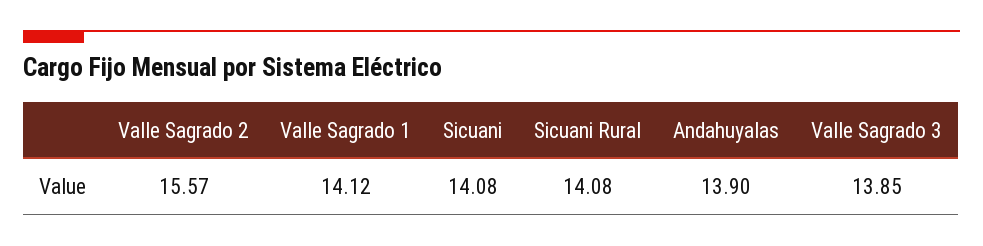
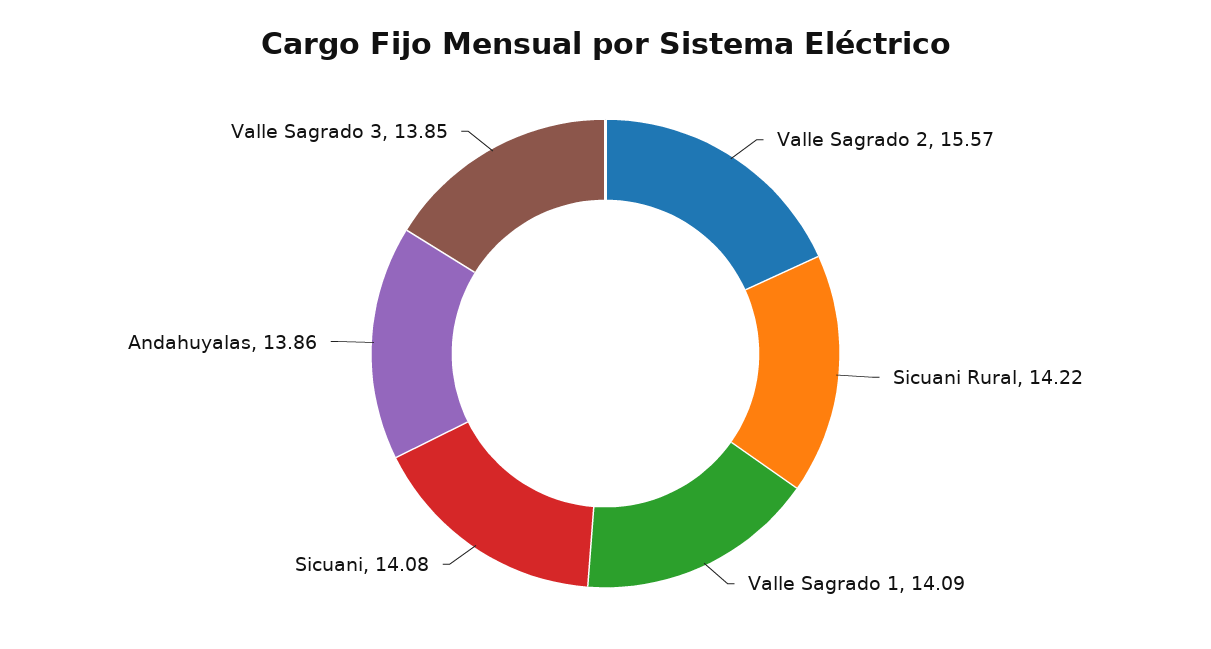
Valle Sagrado 1: 14.12 -> 14.09
Sicuani Rural: 14.08 -> 14.22
Andahuyalas: 13.9 -> 13.86

